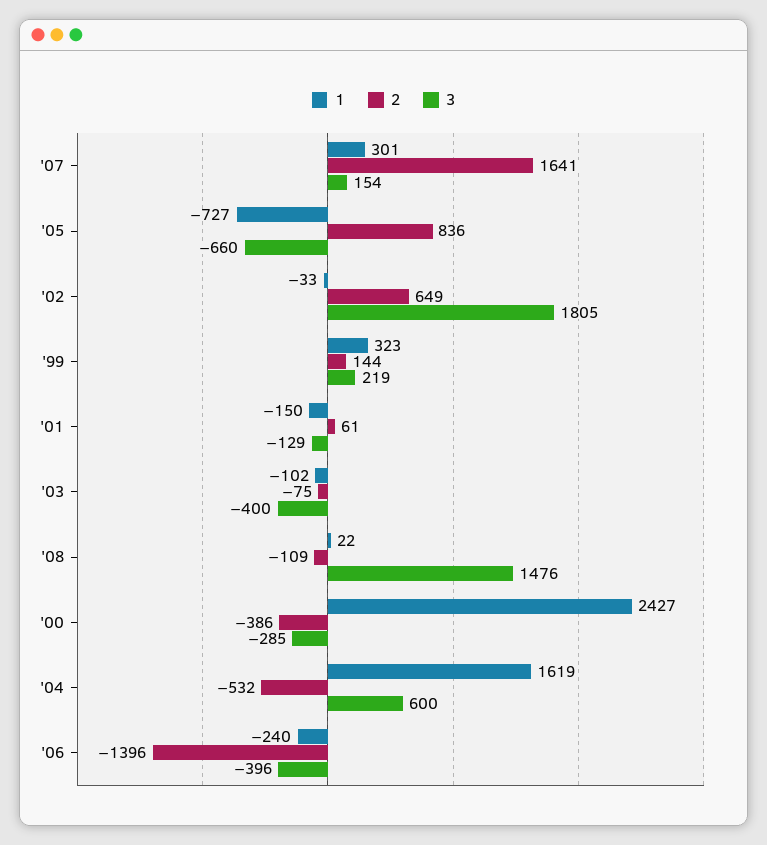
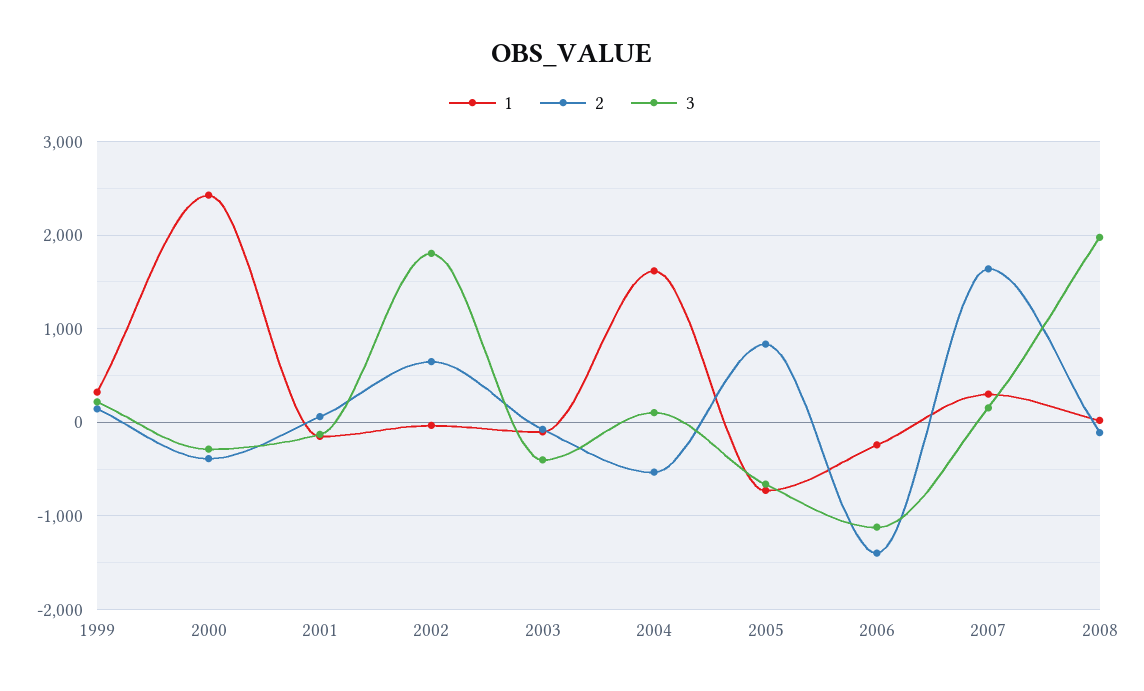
3, '08: 1476 -> 2000
3, '04: 600 -> 100
3, '06: -396 -> -1100

